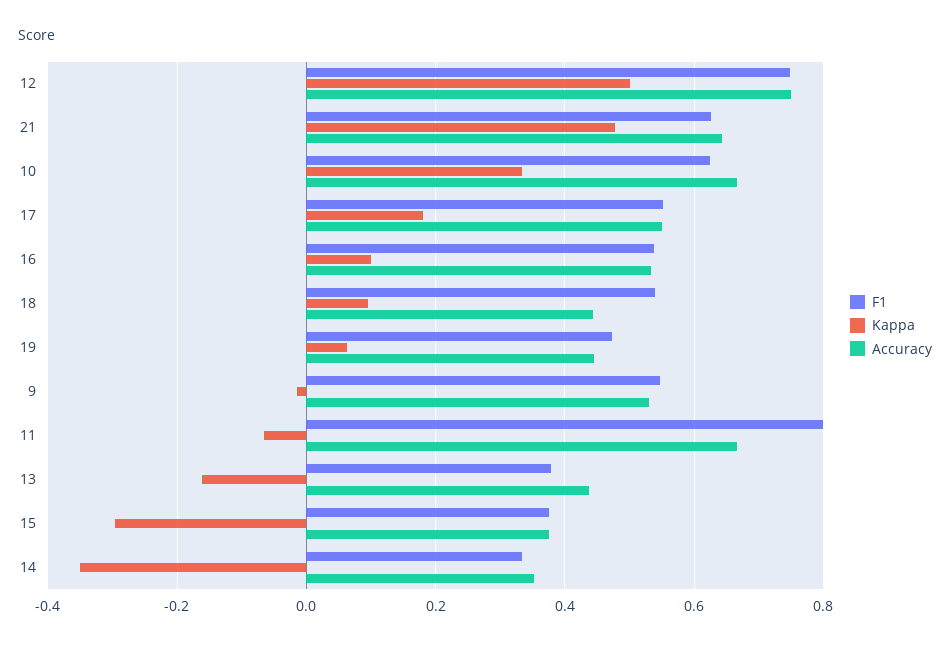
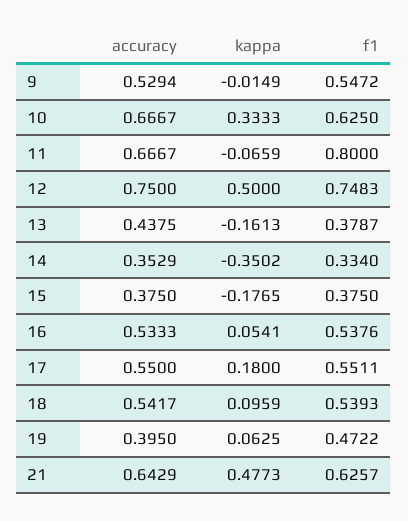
Kappa, 16: 0.1 -> 0.0541
Accuracy, 18: 0.44 -> 0.5417
Accuracy, 19: 0.44 -> 0.395
Kappa, 15: -0.3 -> -0.1765

